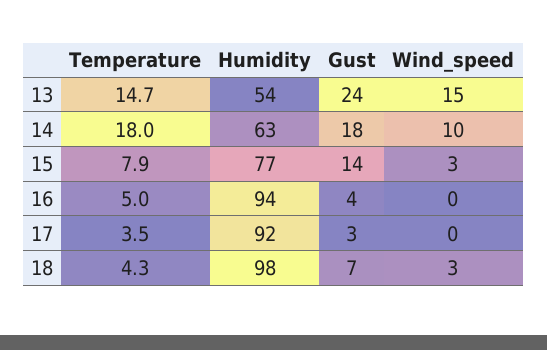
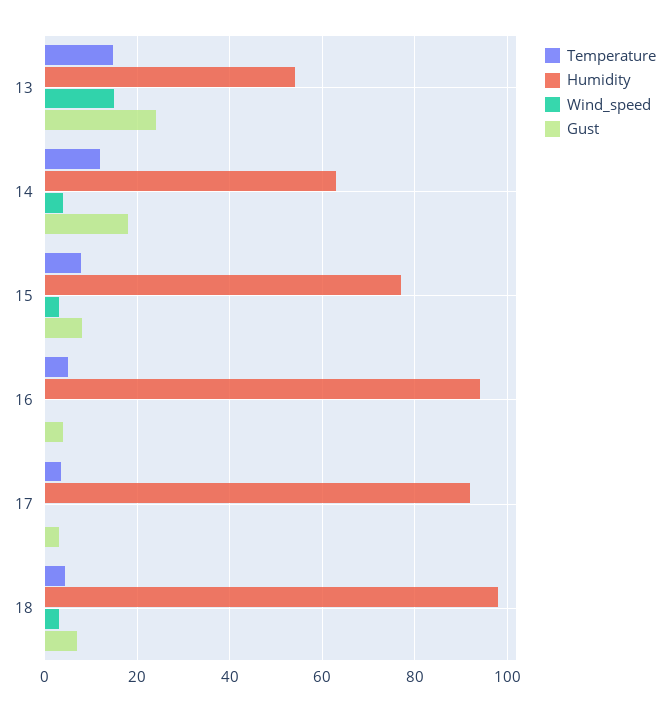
Temperature, 14: 18 -> 12
Wind_speed, 14: 10 -> 4
Gust, 15: 14 -> 8

